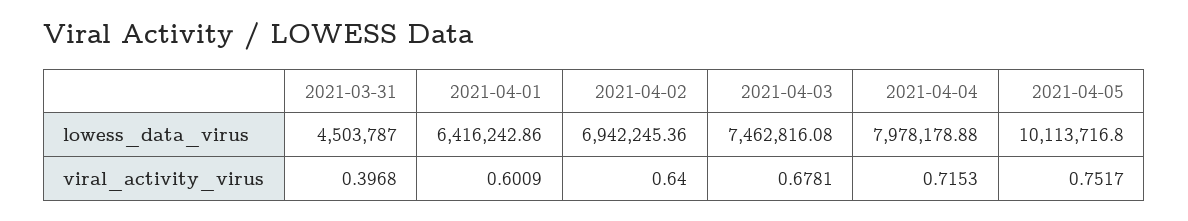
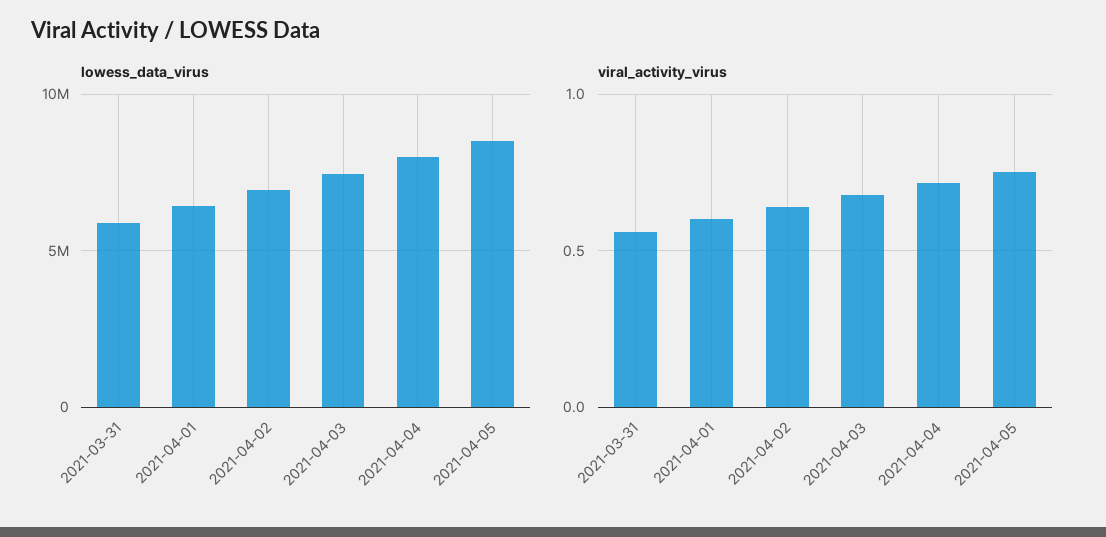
lowess_data_virus, 2021-03-31: 4503787 -> 6000000
lowess_data_virus, 2021-04-05: 10113716.8 -> 8500000
viral_activity_virus, 2021-03-31: 0.3968 -> 0.55

